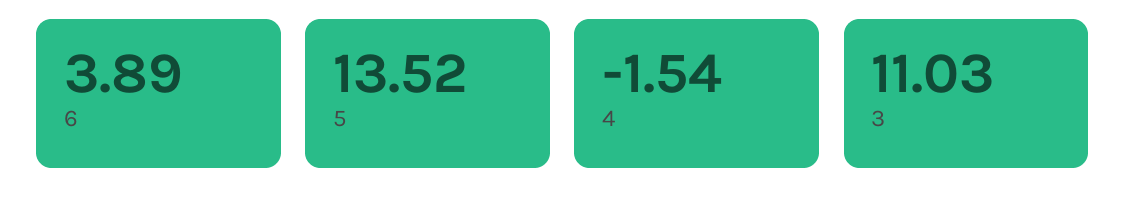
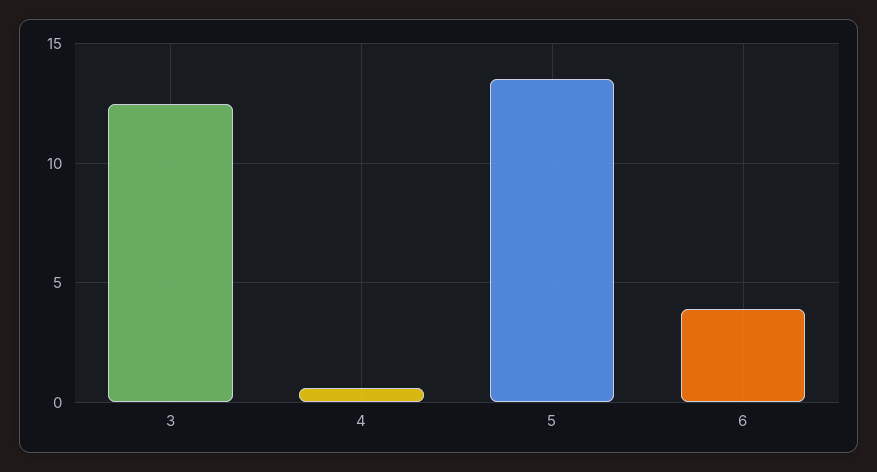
4: -1.54 -> 0.5
3: 11.03 -> 12.5

